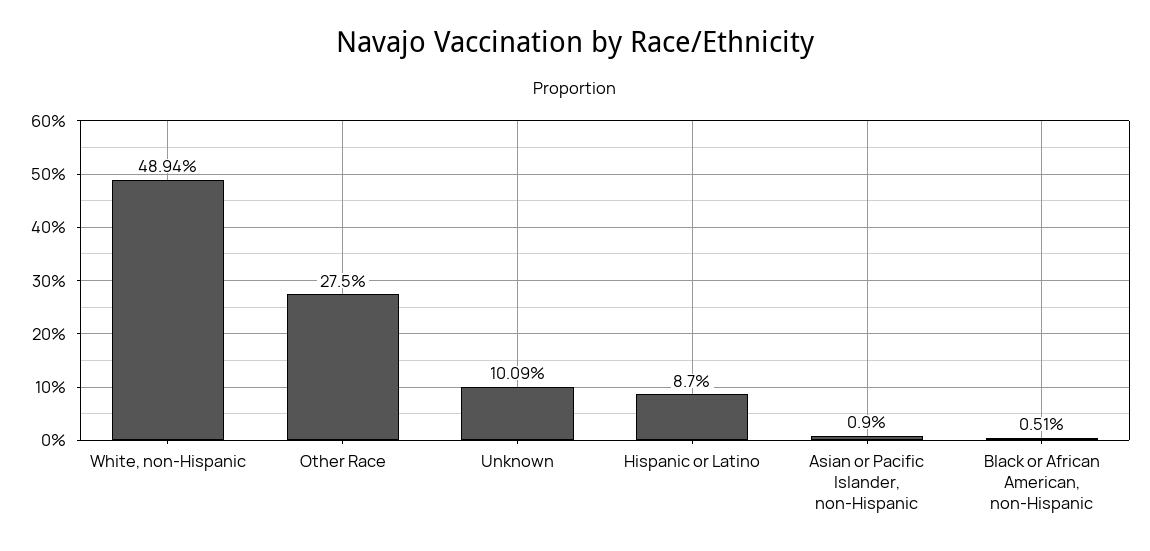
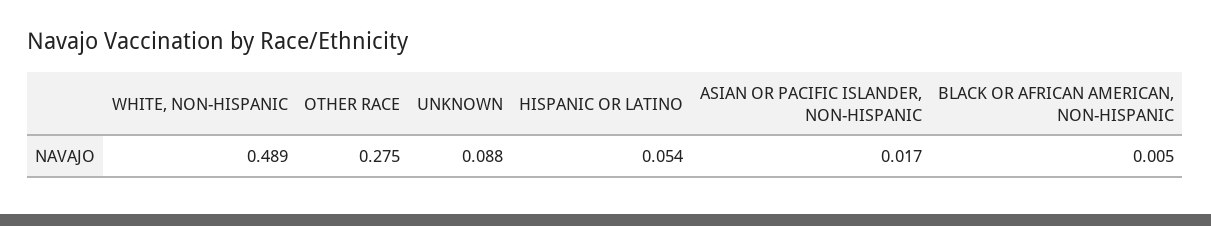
Unknown: 0.1009 -> 0.088
Hispanic or Latino: 0.087 -> 0.054
Asian or Pacific Islander, non-Hispanic: 0.009 -> 0.017

